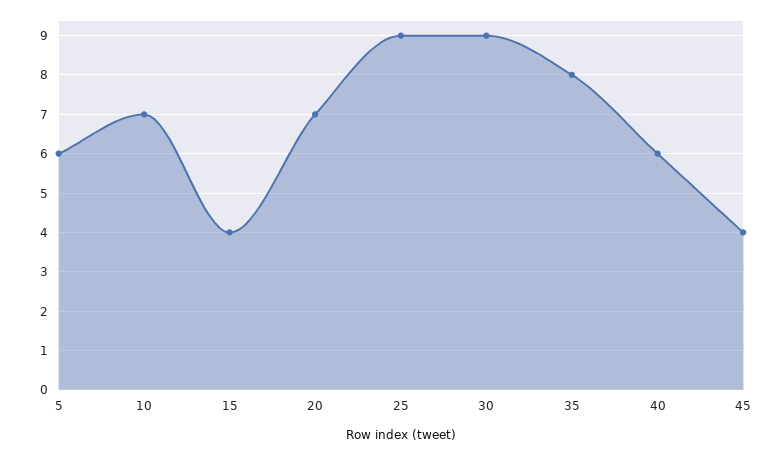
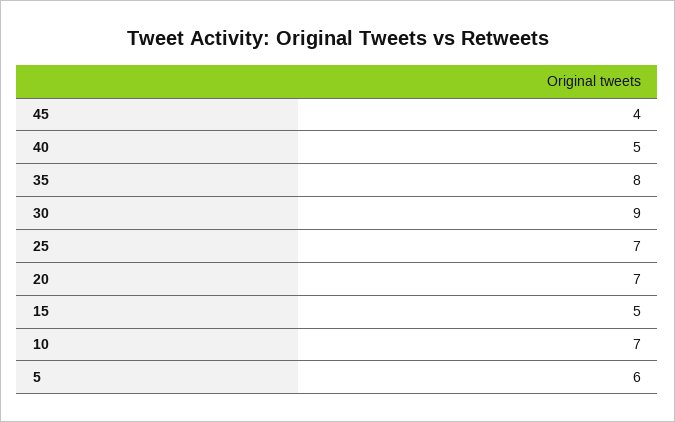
15: 4 -> 5
25: 9 -> 7
40: 6 -> 5

